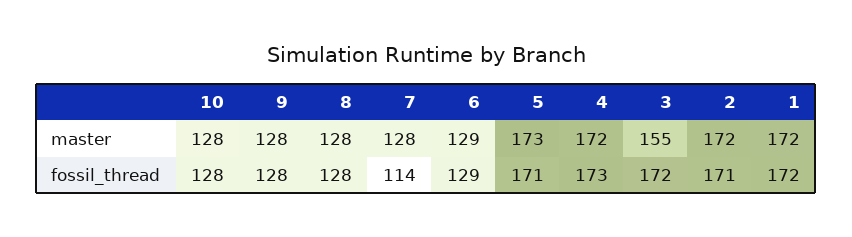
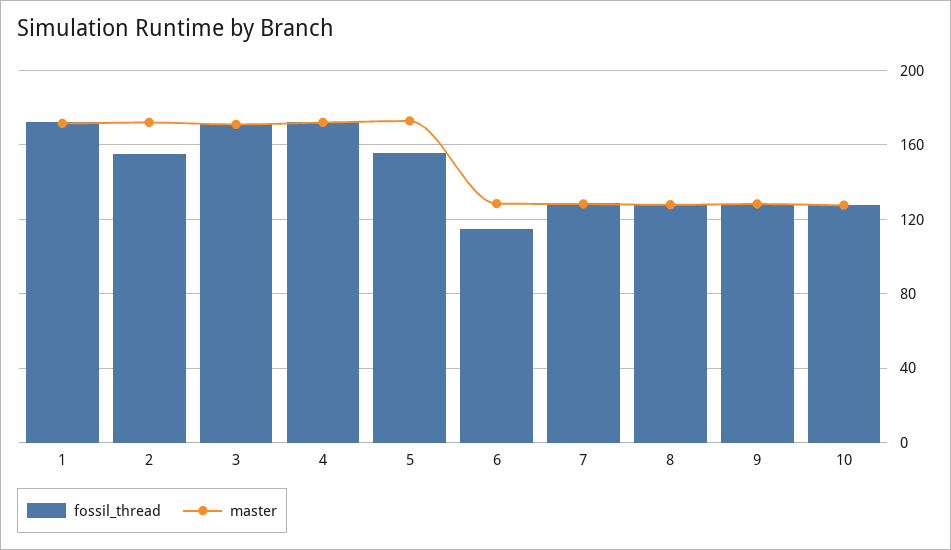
master, 3: 155 -> 170
fossil_thread, 7: 114 -> 130
fossil_thread, 6: 129 -> 115
fossil_thread, 5: 171 -> 155
fossil_thread, 2: 171 -> 155

